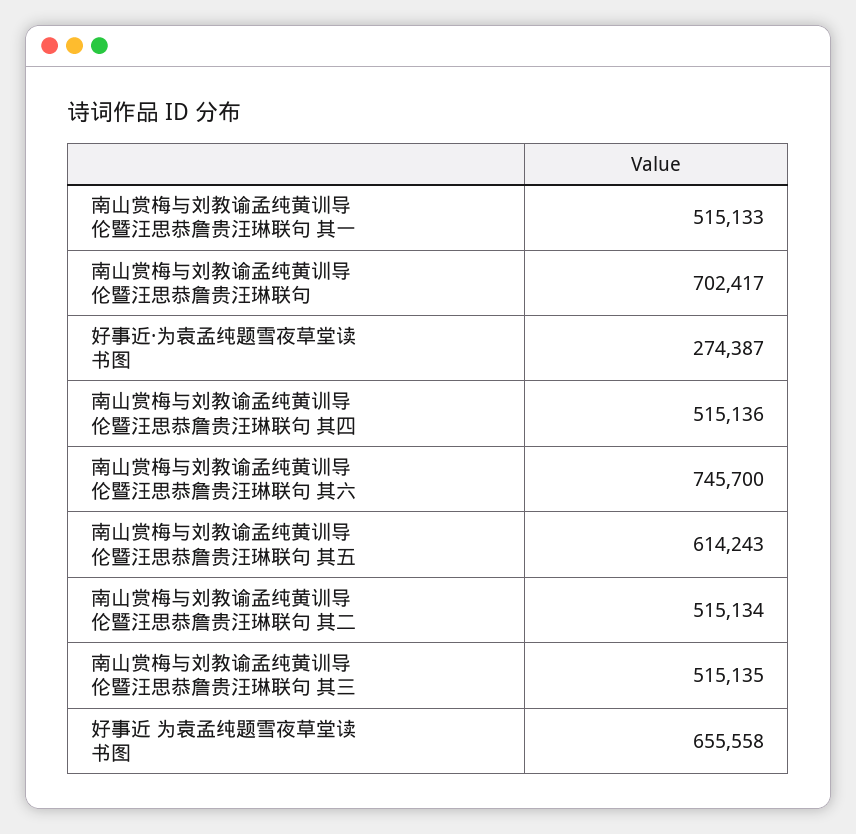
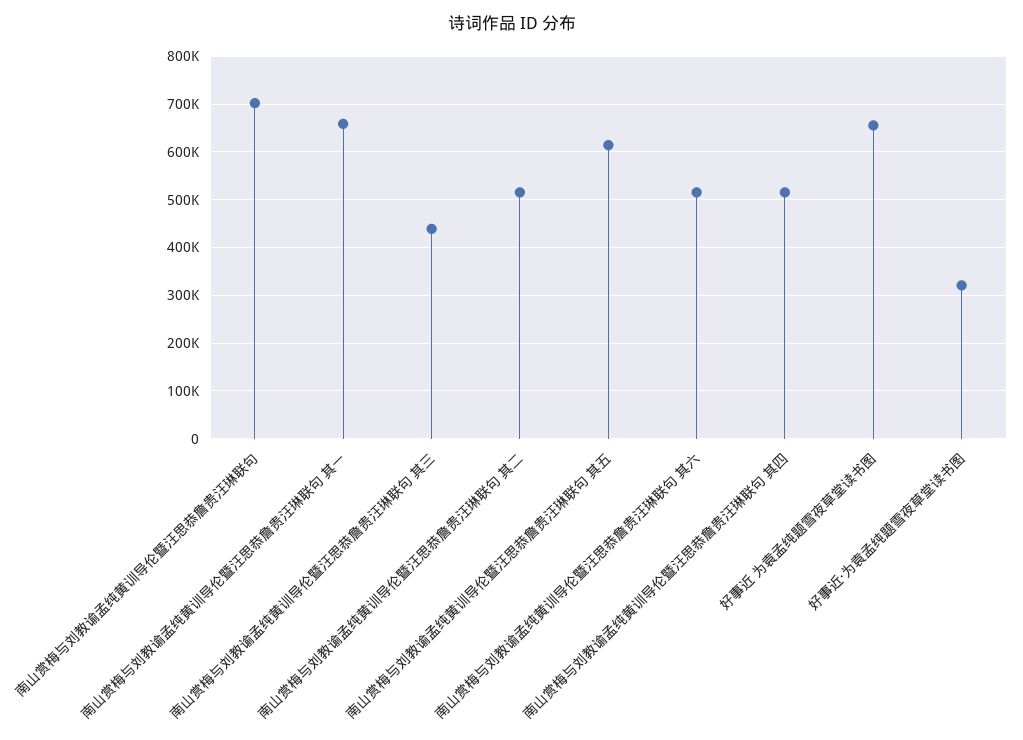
南山赏梅与刘教谕孟纯黄训导伦暨汪思恭詹贵汪琳联句 其一: 515133 -> 660000
好事近·为袁孟纯题雪夜草堂读书图: 274387 -> 320000
南山赏梅与刘教谕孟纯黄训导伦暨汪思恭詹贵汪琳联句 其六: 745700 -> 520000
南山赏梅与刘教谕孟纯黄训导伦暨汪思恭詹贵汪琳联句 其三: 515135 -> 440000

